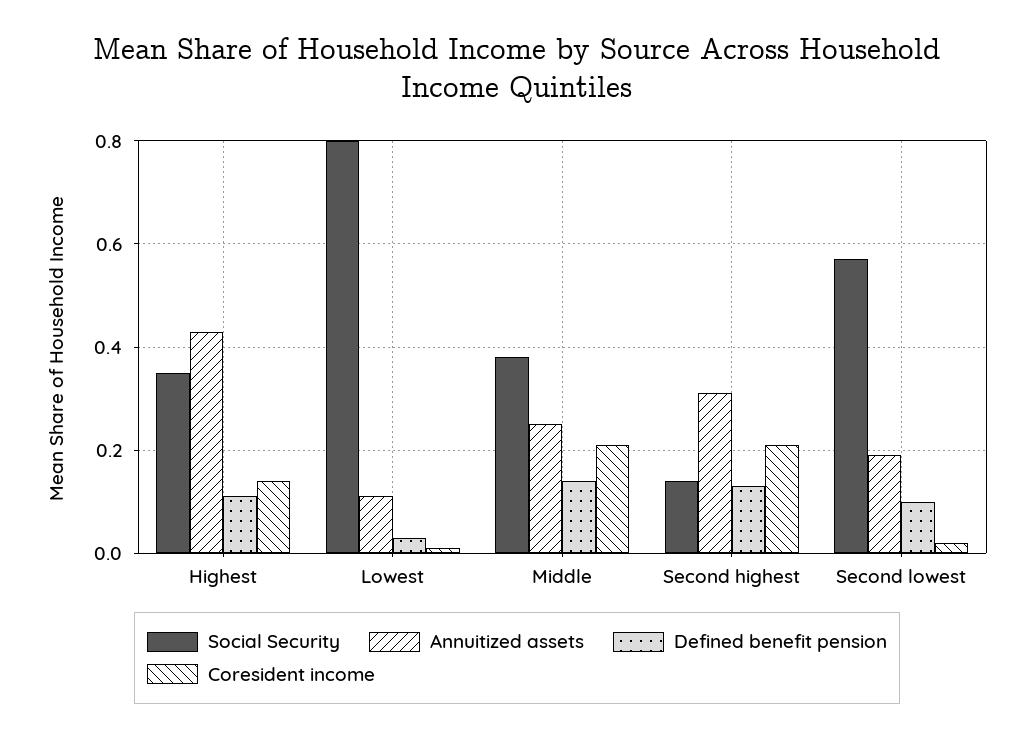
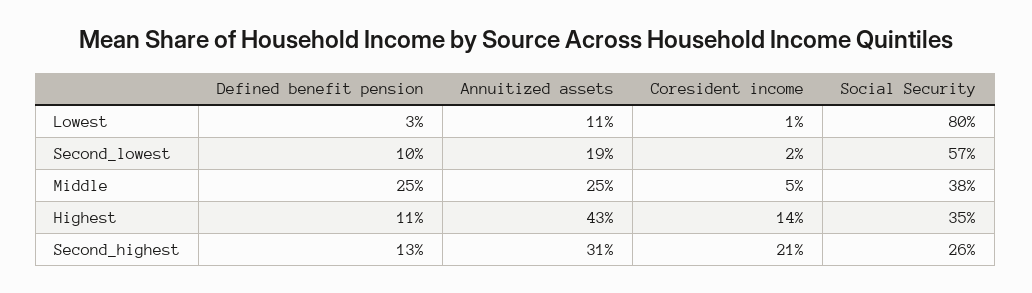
Defined benefit pension, Middle: 0.15 -> 0.25
Coresident income, Middle: 0.2 -> 0.05
Social Security, Second highest: 0.15 -> 0.26

